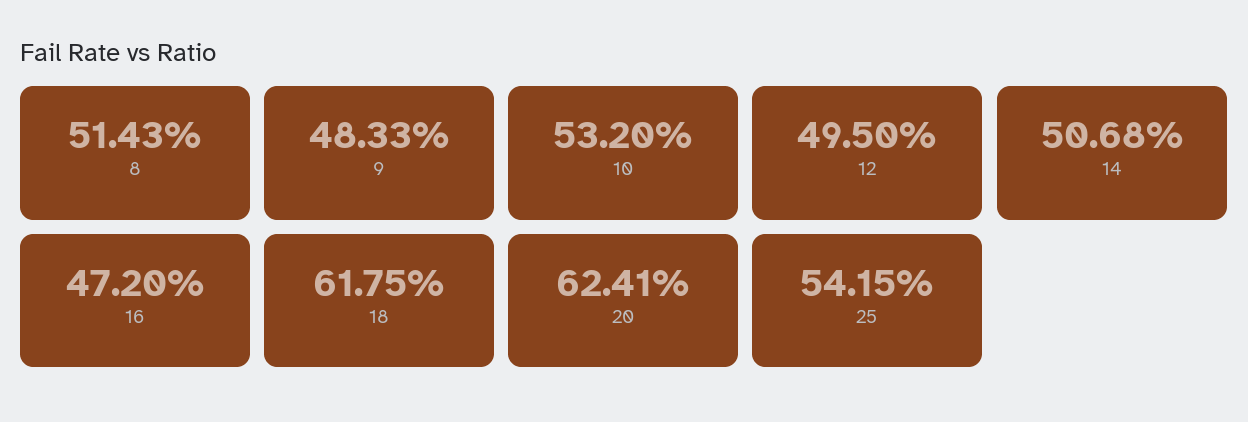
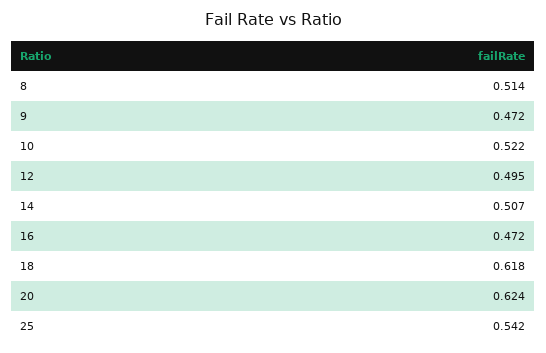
9: 0.4833 -> 0.472
10: 0.532 -> 0.522

